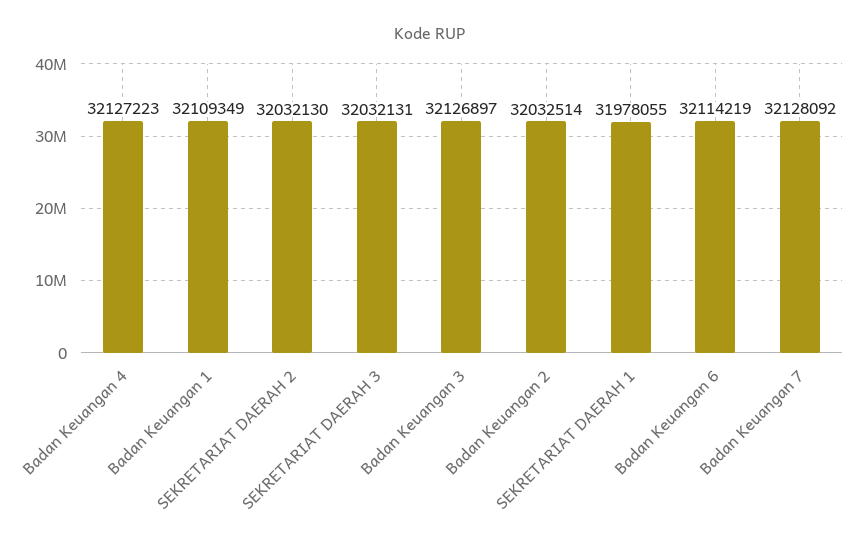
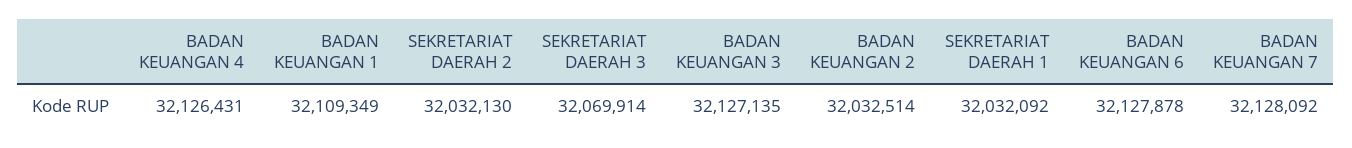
Badan Keuangan 4: 32127223 -> 32126431
SEKRETARIAT DAERAH 3: 32032131 -> 32069914
Badan Keuangan 3: 32126897 -> 32127135
SEKRETARIAT DAERAH 1: 31978055 -> 32032092
Badan Keuangan 6: 32114219 -> 32127878

